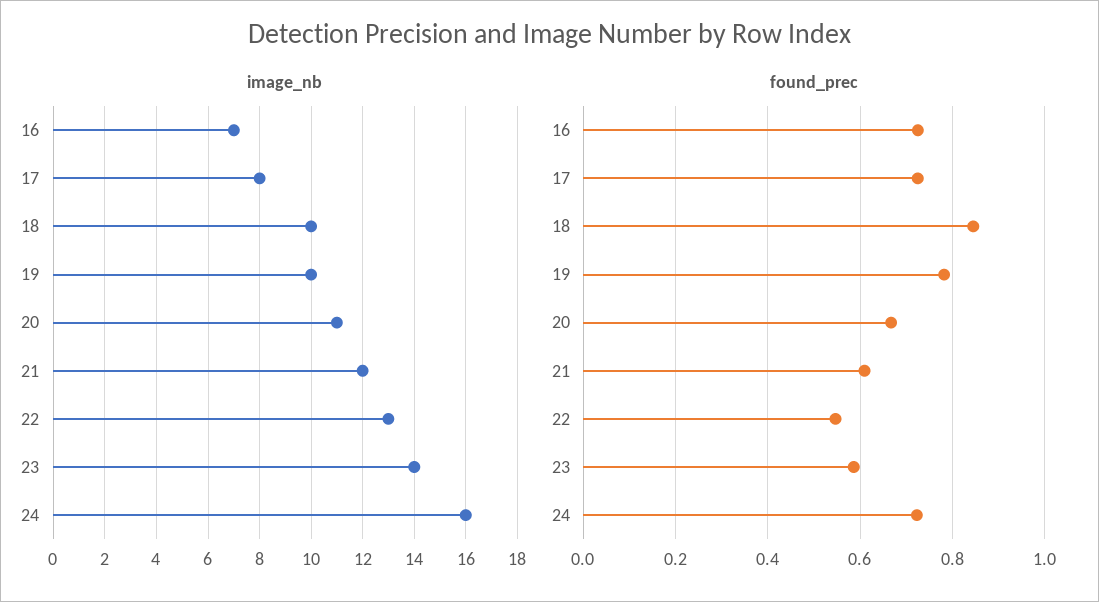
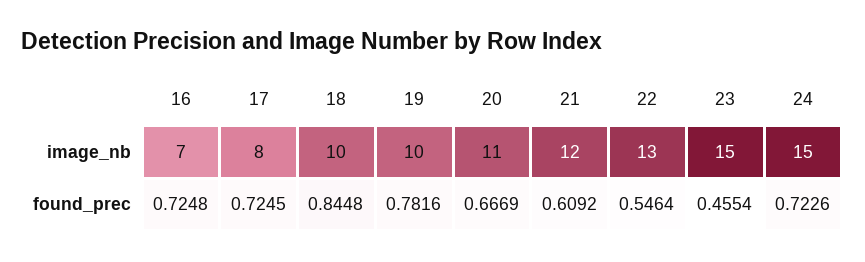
image_nb, 23: 14 -> 15
image_nb, 24: 16 -> 15
found_prec, 23: 0.58 -> 0.4554

